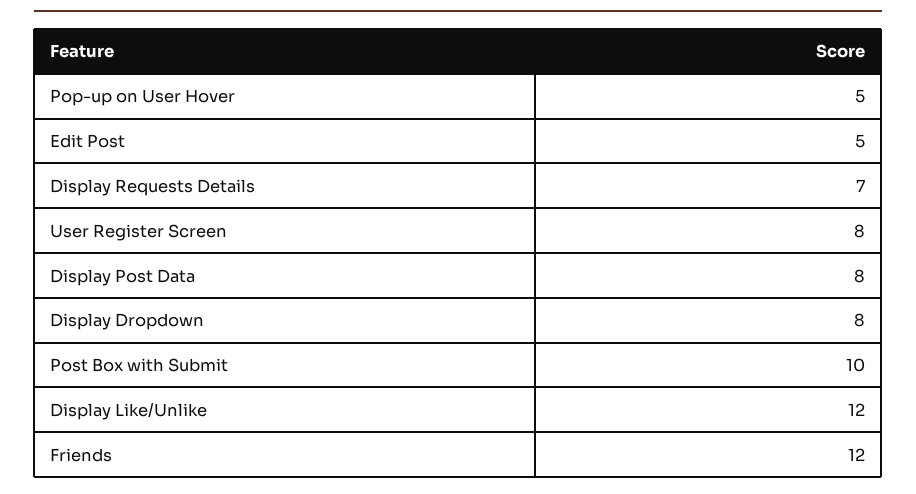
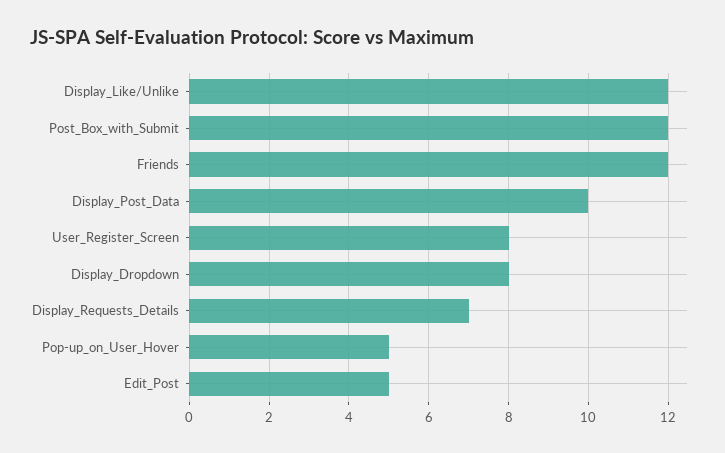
Display Post Data: 8 -> 10
Post Box with Submit: 10 -> 12

